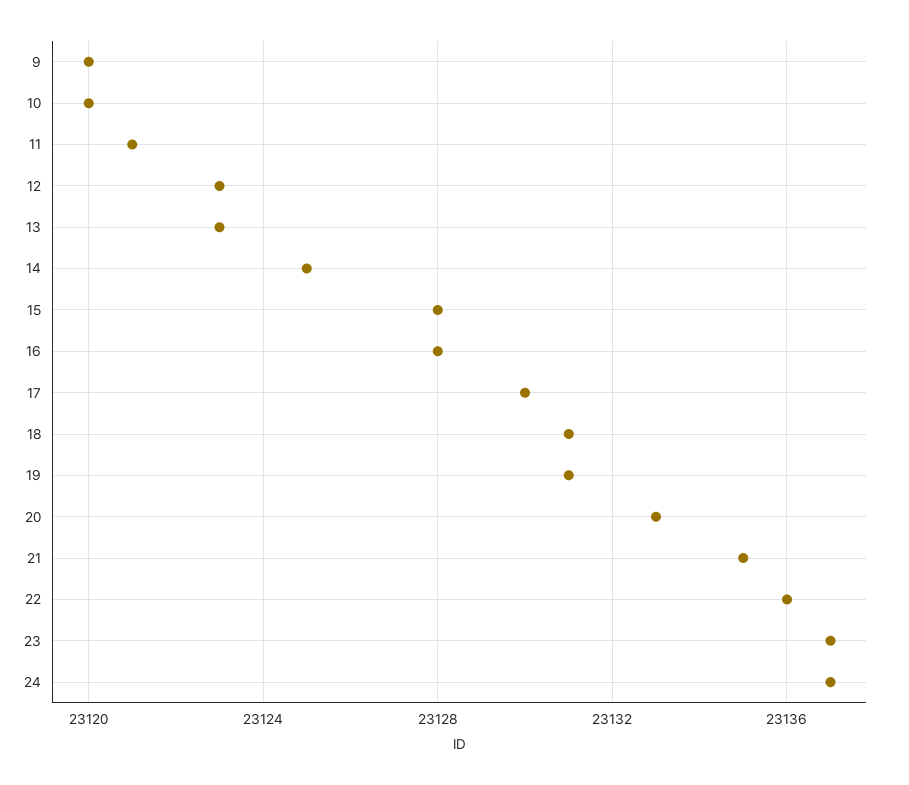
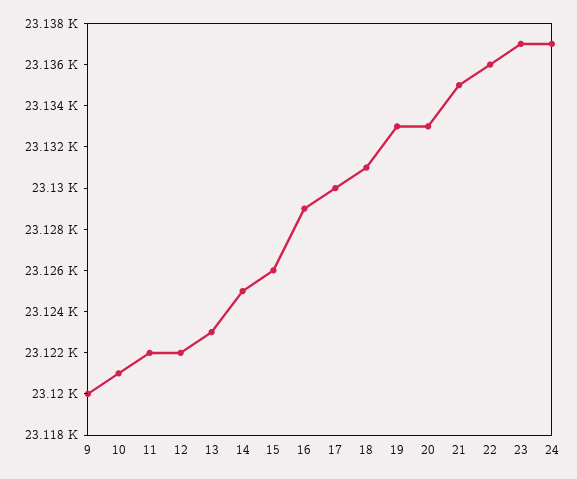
10: 23120 -> 23121
11: 23121 -> 23122
12: 23123 -> 23122
15: 23128 -> 23126
16: 23128 -> 23129
19: 23131 -> 23133

